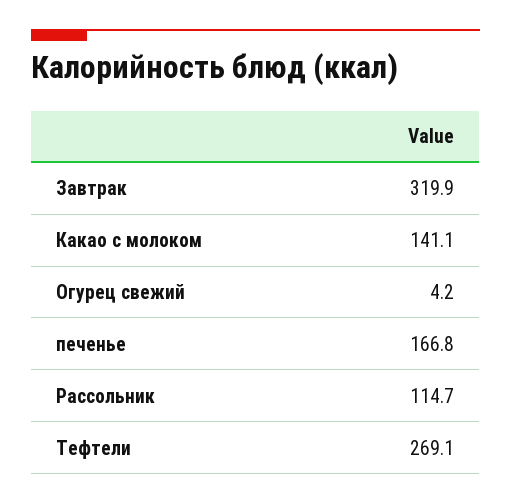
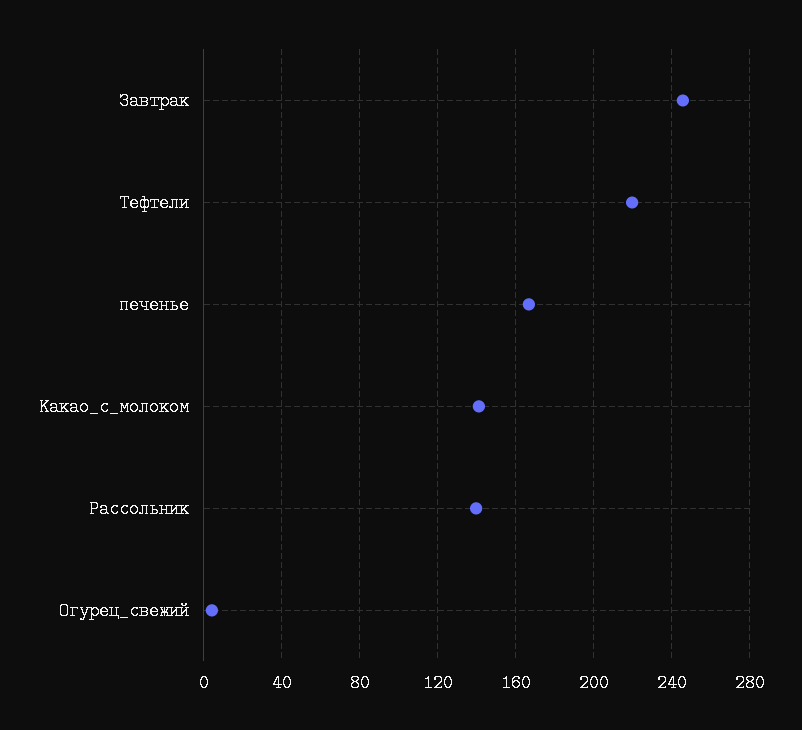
Завтрак: 319.9 -> 245
Рассольник: 114.7 -> 140
Тефтели: 269.1 -> 220

